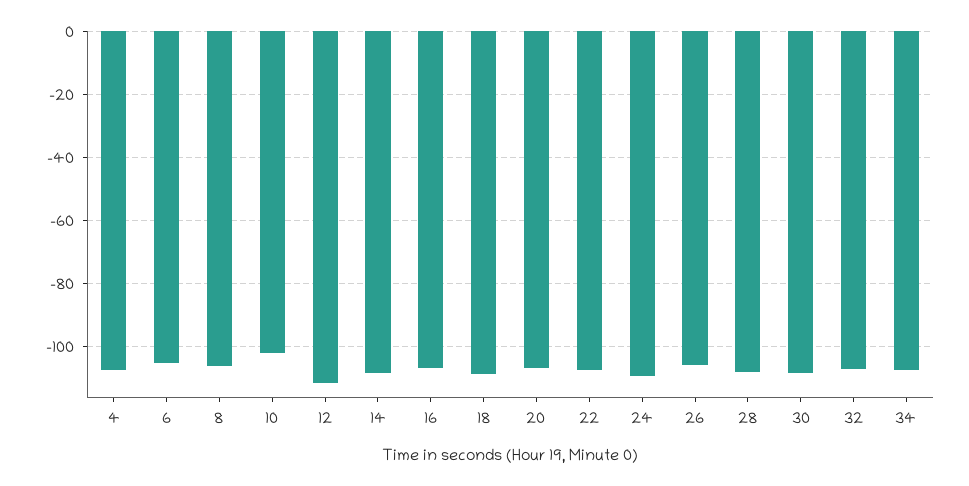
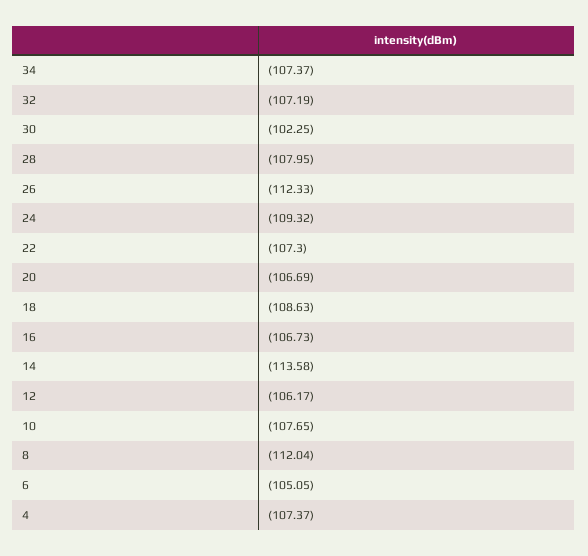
8: -106 -> -112.04
10: -102 -> -107.65
12: -112 -> -106.17
14: -108 -> -113.58
26: -106 -> -112.33
30: -108 -> -102.25

